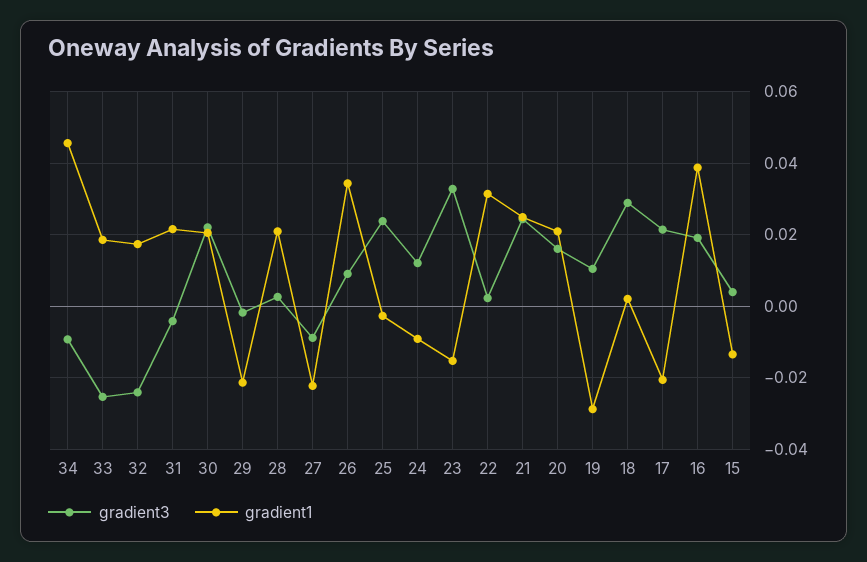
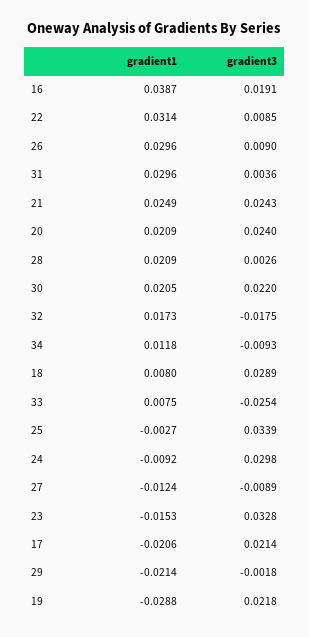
gradient1, 34: 0.046 -> 0.0118
gradient1, 33: 0.018 -> 0.0075
gradient3, 32: -0.024 -> -0.0175
gradient3, 31: -0.004 -> 0.0036
gradient1, 31: 0.022 -> 0.0296
gradient1, 27: -0.022 -> -0.0124
gradient1, 26: 0.034 -> 0.0296
gradient3, 25: 0.024 -> 0.0339
gradient3, 24: 0.012 -> 0.0298
gradient3, 22: 0.002 -> 0.0085
gradient3, 20: 0.016 -> 0.024
gradient3, 19: 0.01 -> 0.0218
gradient1, 18: 0.002 -> 0.008
gradient3, 15: 0.004 -> none
gradient1, 15: -0.014 -> none

